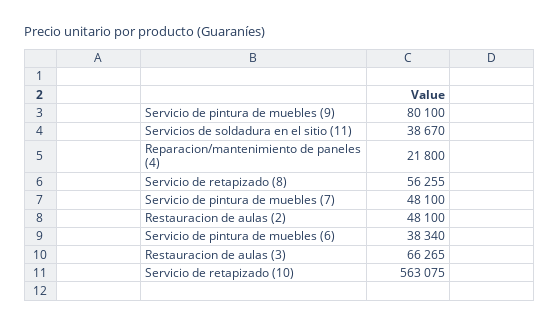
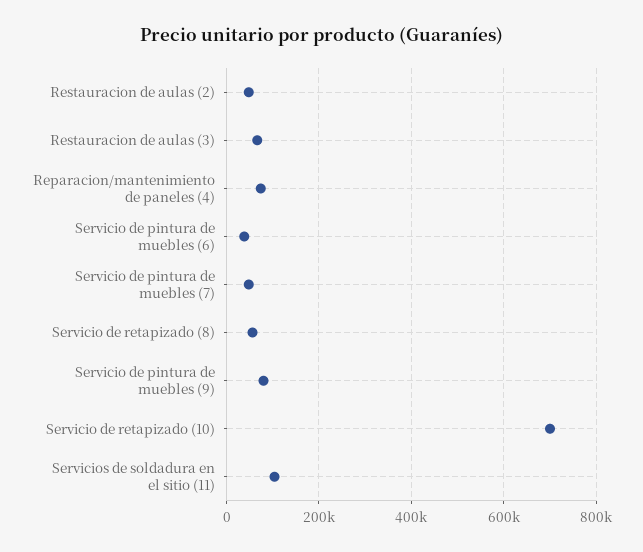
Servicios de soldadura en el sitio (11): 38670 -> 100000
Reparacion/mantenimiento de paneles (4): 21800 -> 80000
Servicio de retapizado (10): 563075 -> 700000

